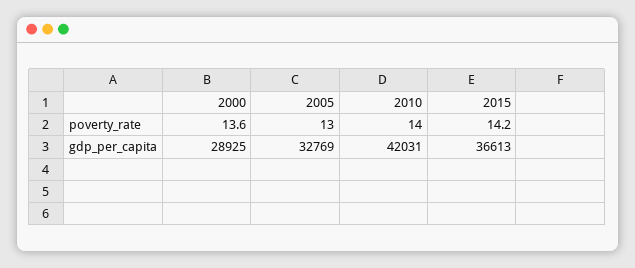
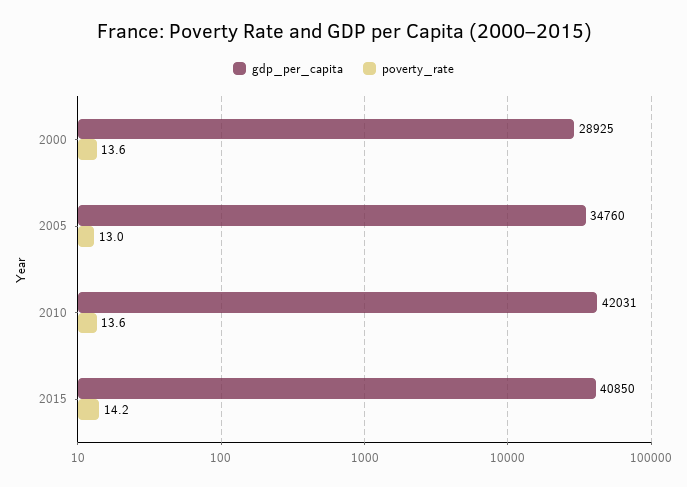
poverty_rate, 2010: 14 -> 13.6
gdp_per_capita, 2005: 32769 -> 34760
gdp_per_capita, 2015: 36613 -> 40850

